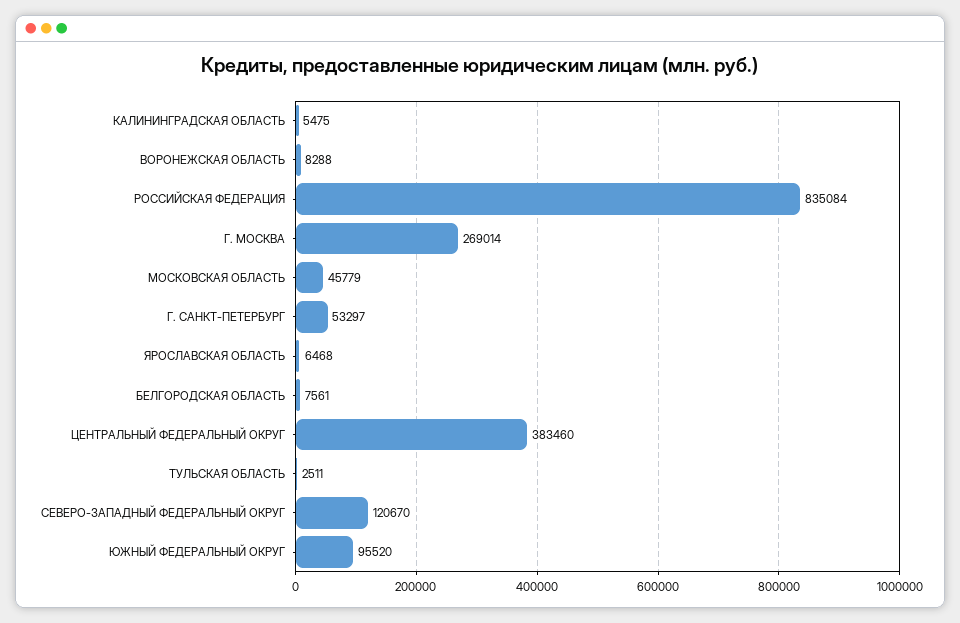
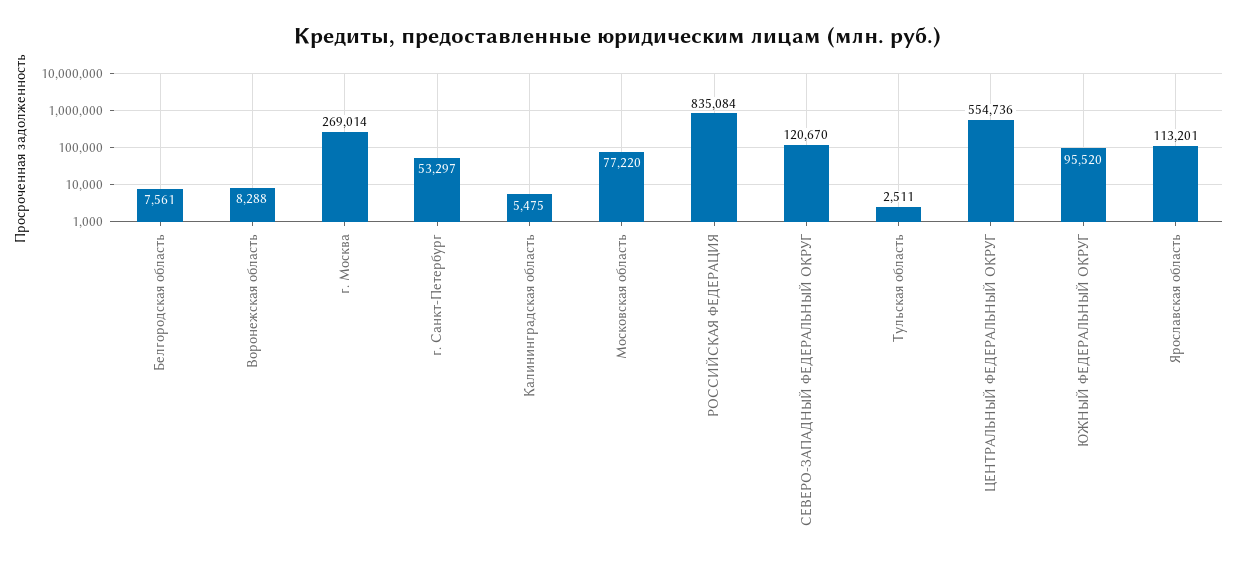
МОСКОВСКАЯ ОБЛАСТЬ: 45779 -> 77220
ЯРОСЛАВСКАЯ ОБЛАСТЬ: 6468 -> 113201
ЦЕНТРАЛЬНЫЙ ФЕДЕРАЛЬНЫЙ ОКРУГ: 383460 -> 554736

